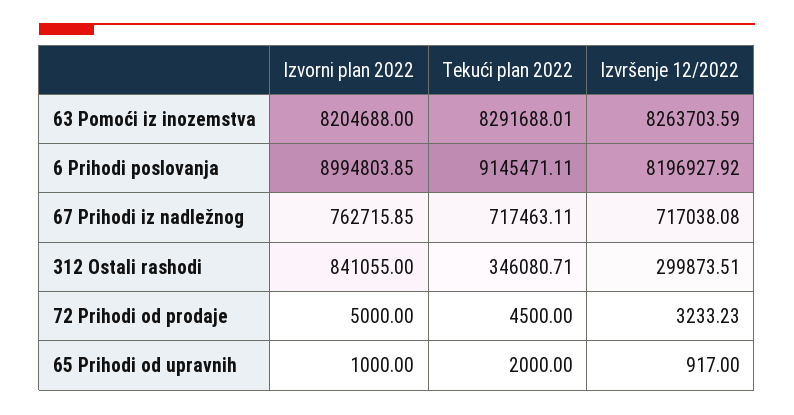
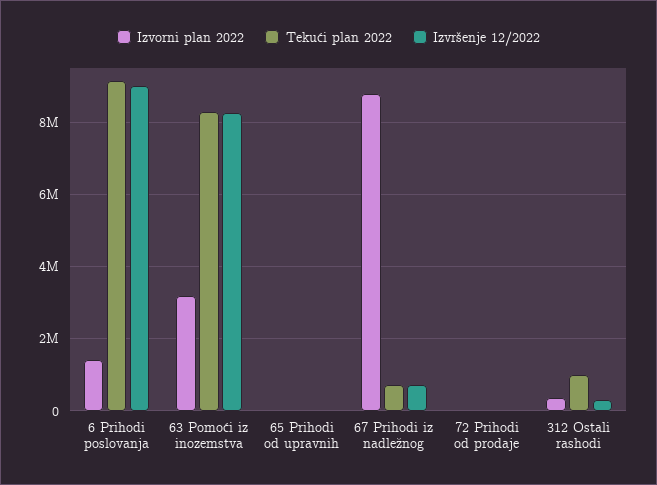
Izvorni plan 2022, 63 Pomoći iz inozemstva: 8204688 -> 3200000
Izvorni plan 2022, 6 Prihodi poslovanja: 8994803.85 -> 1400000
Izvršenje 12/2022, 6 Prihodi poslovanja: 8196927.92 -> 9000000
Izvorni plan 2022, 67 Prihodi iz nadležnog: 762715.85 -> 8800000
Izvorni plan 2022, 312 Ostali rashodi: 841055 -> 400000
Tekući plan 2022, 312 Ostali rashodi: 346080.71 -> 1000000

